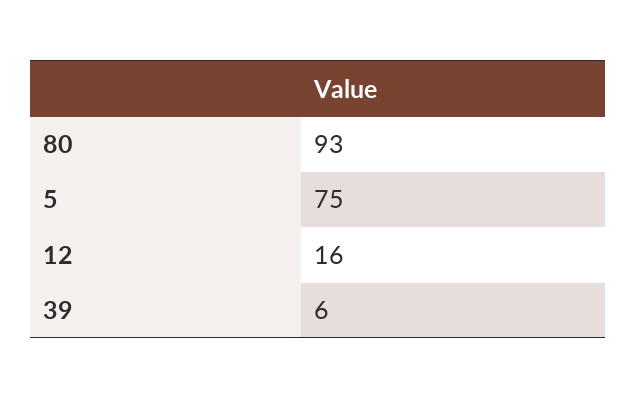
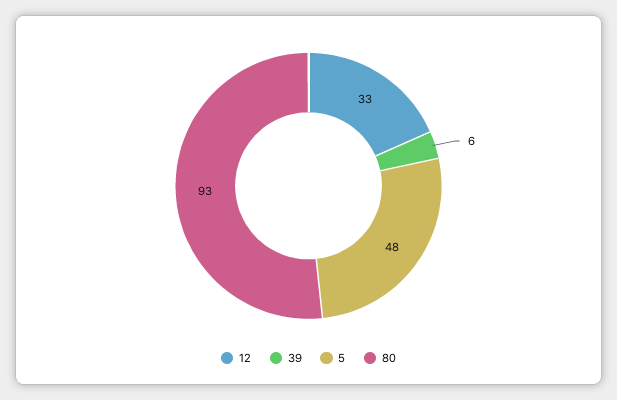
5: 75 -> 48
12: 16 -> 33

